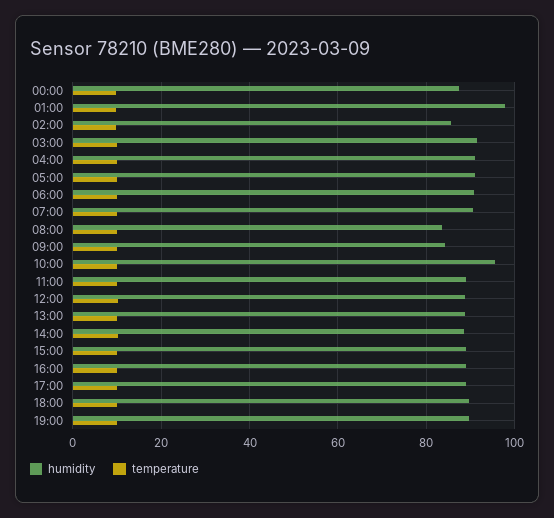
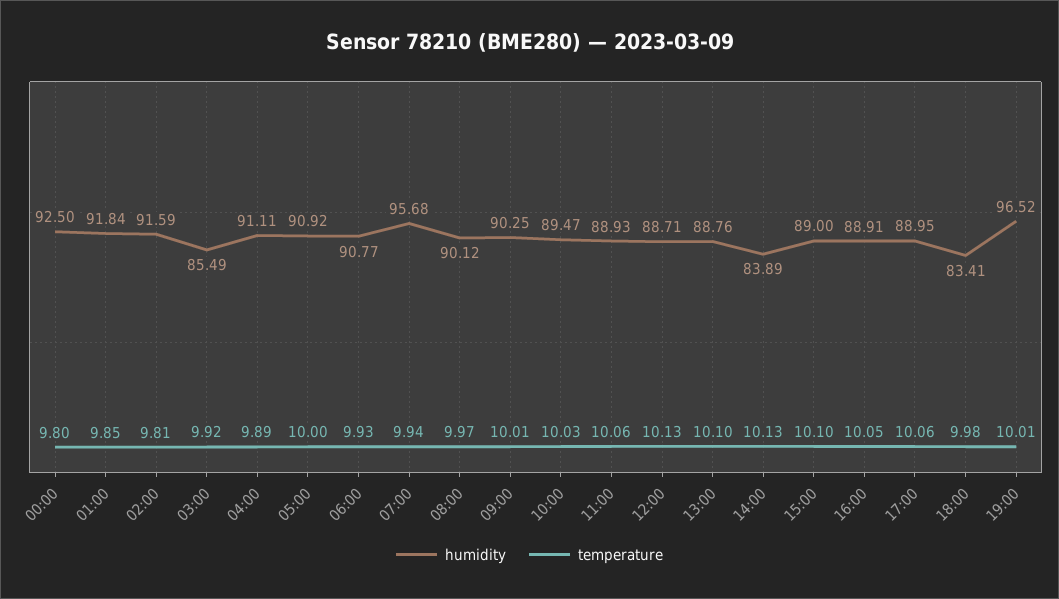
humidity, 00:00: 88 -> 92.5
humidity, 01:00: 98 -> 91.84
humidity, 02:00: 86 -> 91.59
humidity, 03:00: 92 -> 85.49
humidity, 07:00: 90 -> 95.68
humidity, 08:00: 84 -> 90.12
humidity, 09:00: 84 -> 90.25
humidity, 10:00: 96 -> 89.47
humidity, 14:00: 88 -> 83.89
humidity, 18:00: 90 -> 83.41
humidity, 19:00: 90 -> 96.52

